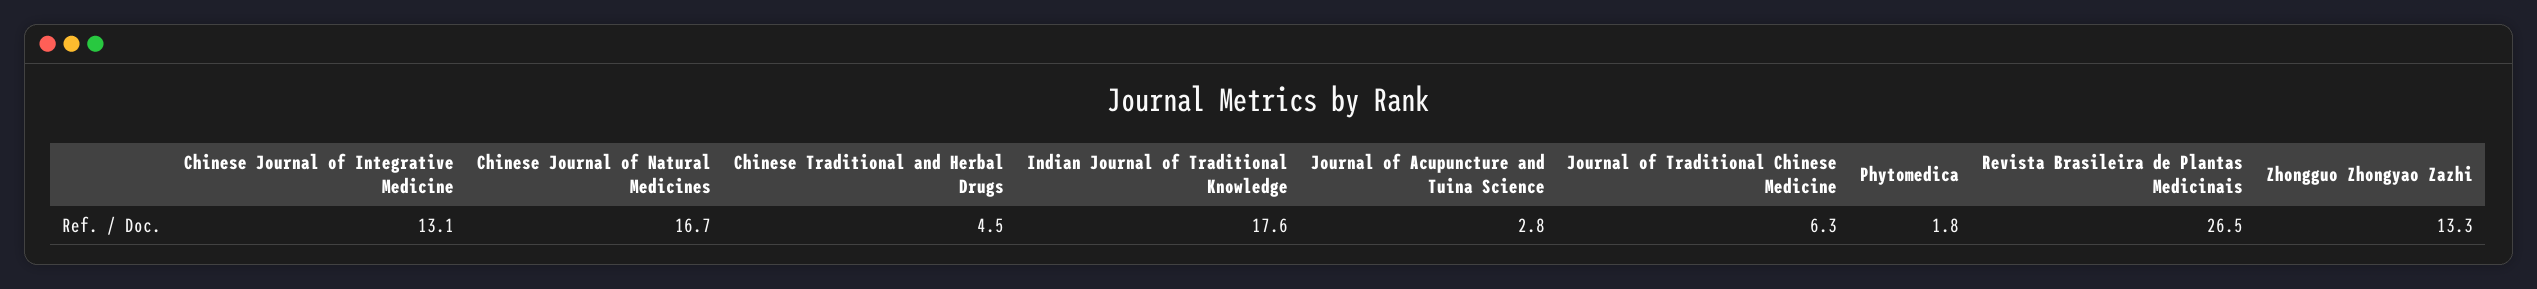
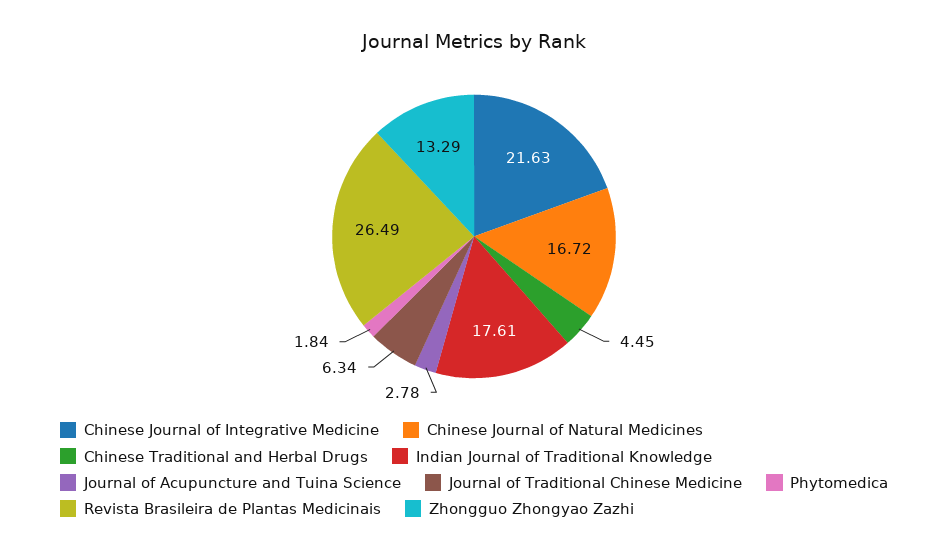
Chinese Journal of Integrative Medicine: 13.1 -> 21.63

